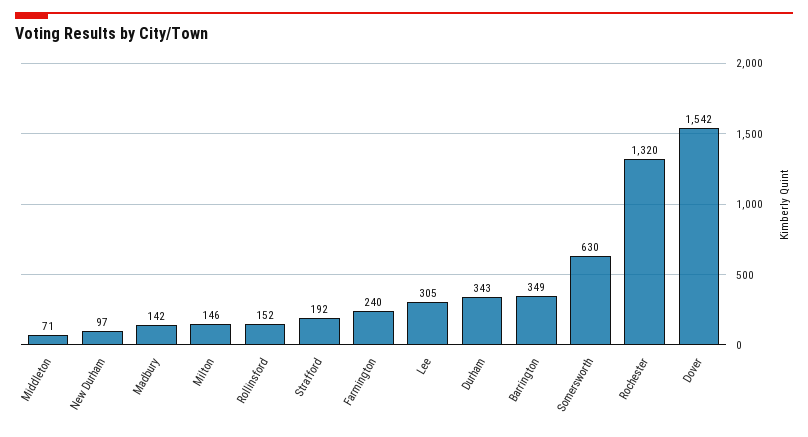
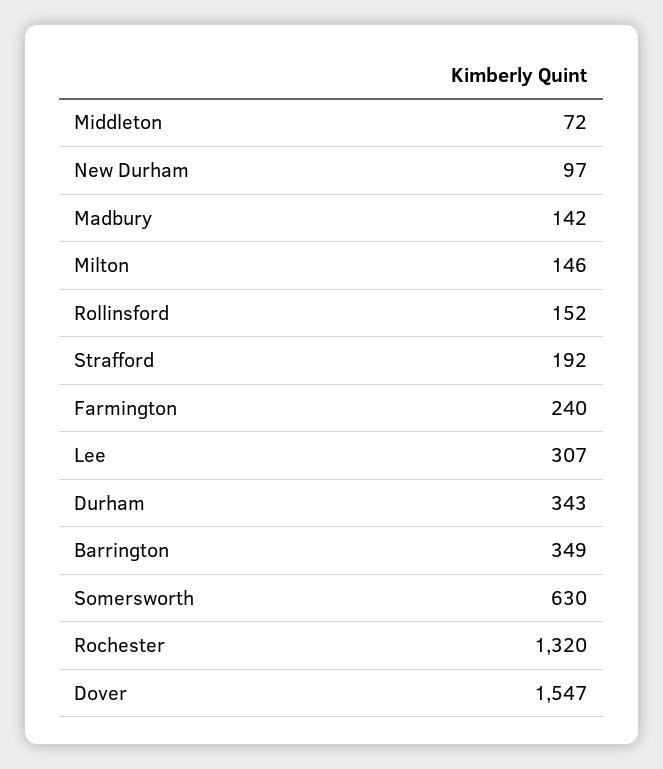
Middleton: 71 -> 72
Lee: 305 -> 307
Dover: 1542 -> 1547

